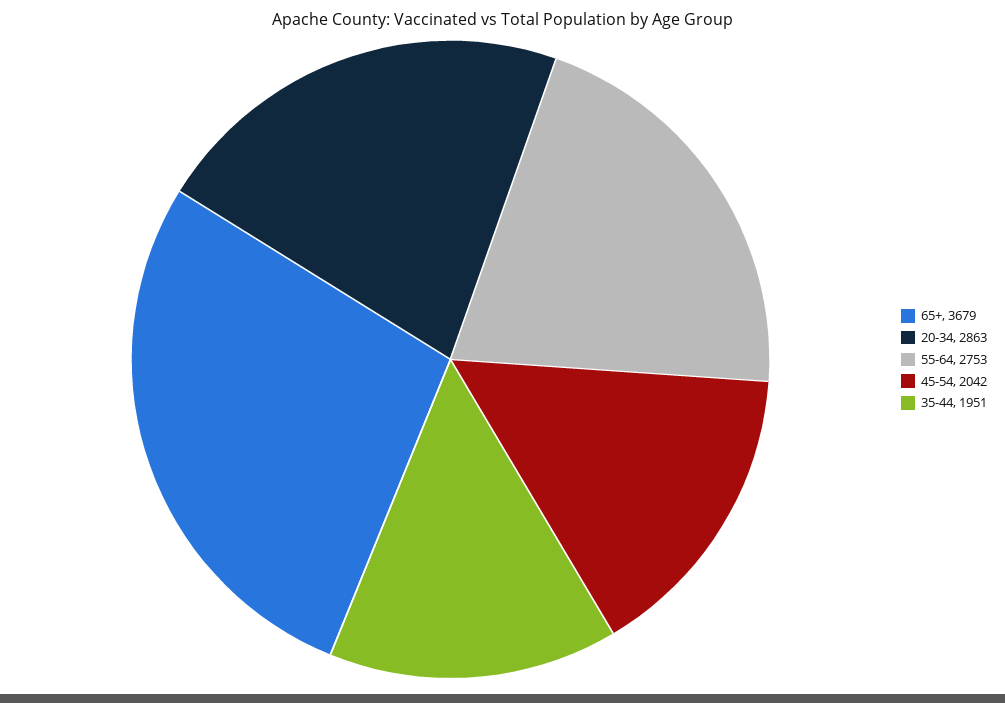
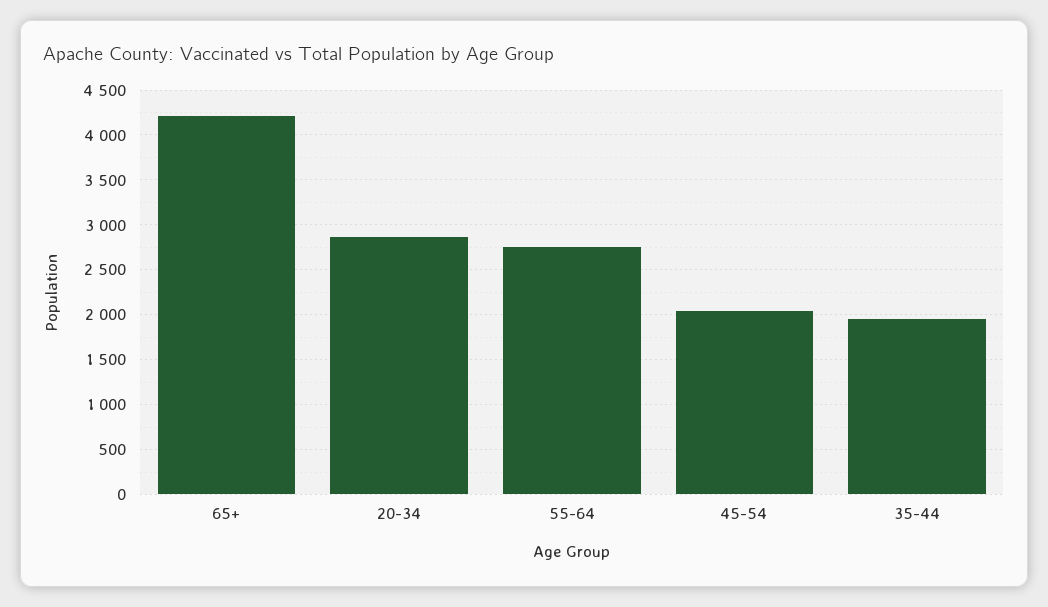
65+: 3679 -> 4200

